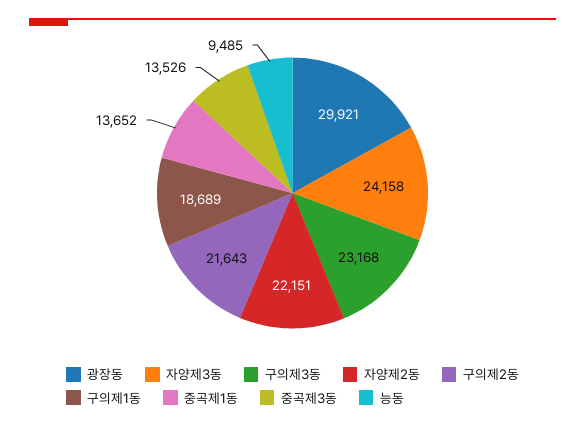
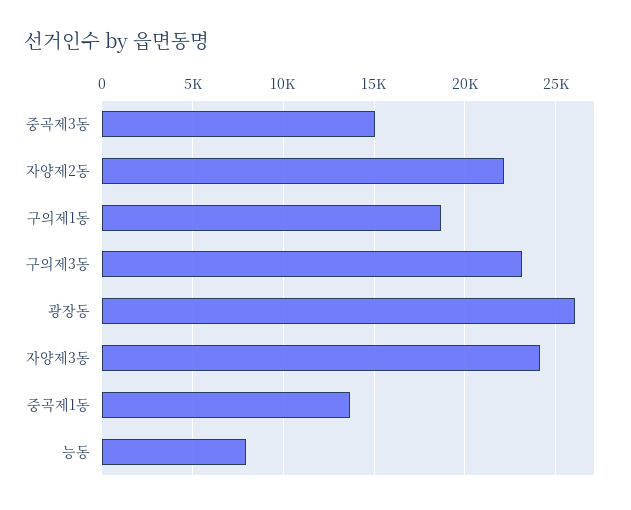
광장동: 29921 -> 26000
구의제2동: 21643 -> none
중곡제3동: 13526 -> 15000
능동: 9485 -> 8000

